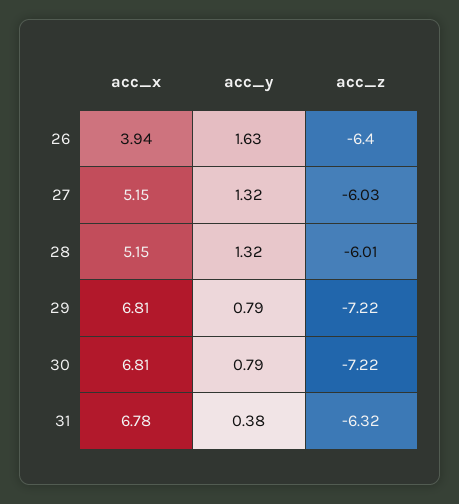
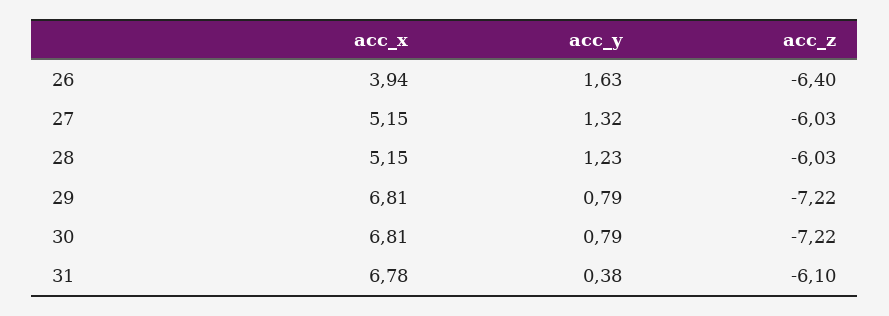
acc_y, 28: 1.32 -> 1.23
acc_z, 28: -6.01 -> -6.03
acc_z, 31: -6.32 -> -6.1

